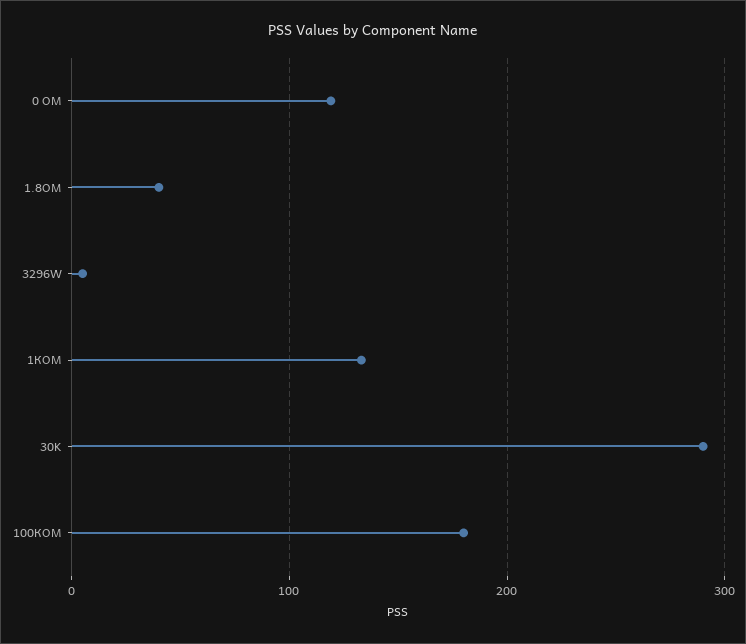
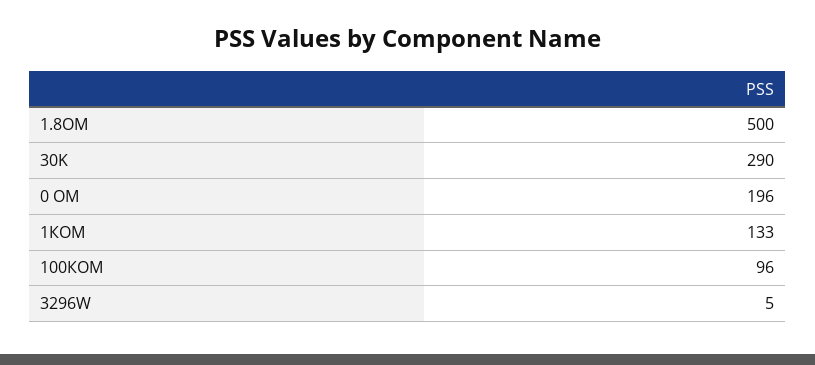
0 ОМ: 120 -> 196
1.8OM: 40 -> 500
100КОМ: 180 -> 96

